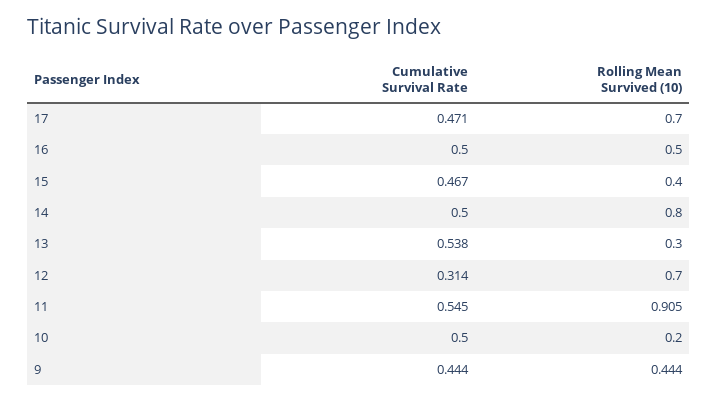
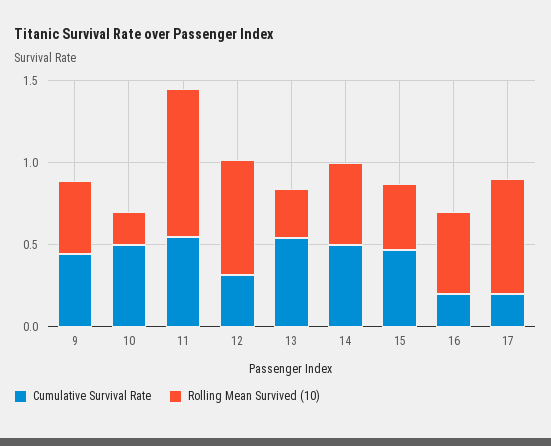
Cumulative Survival Rate, 17: 0.471 -> 0.2
Cumulative Survival Rate, 16: 0.5 -> 0.2
Rolling Mean Survived (10), 14: 0.8 -> 0.5

